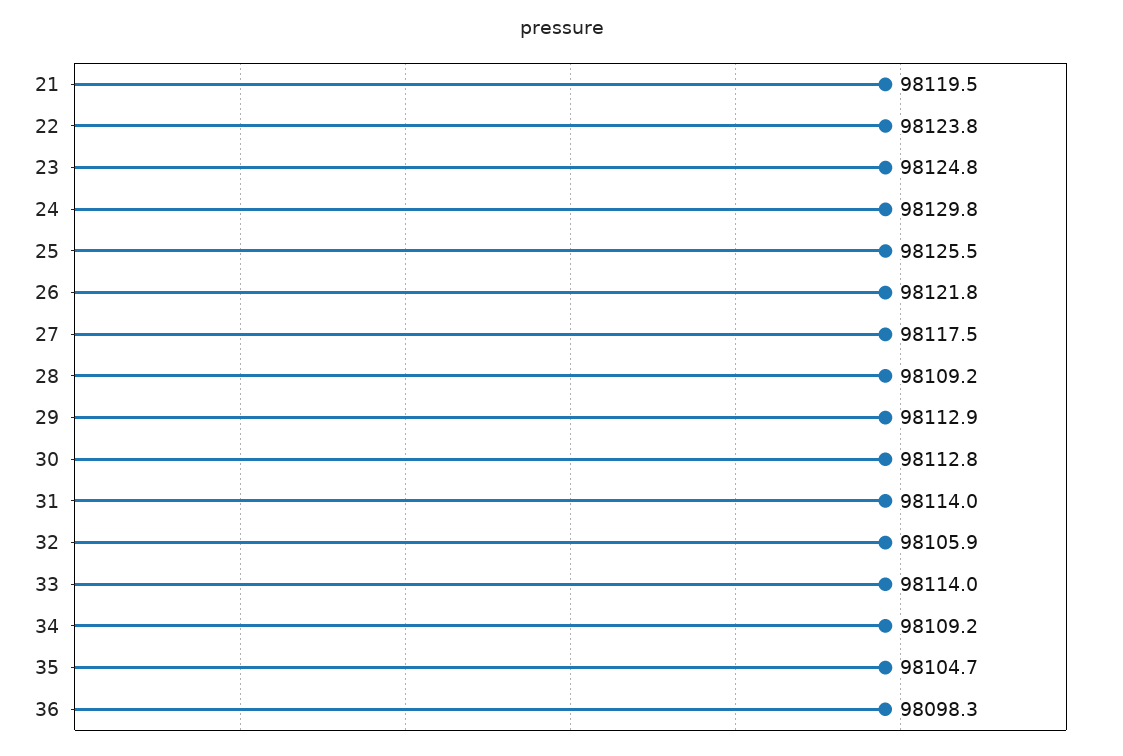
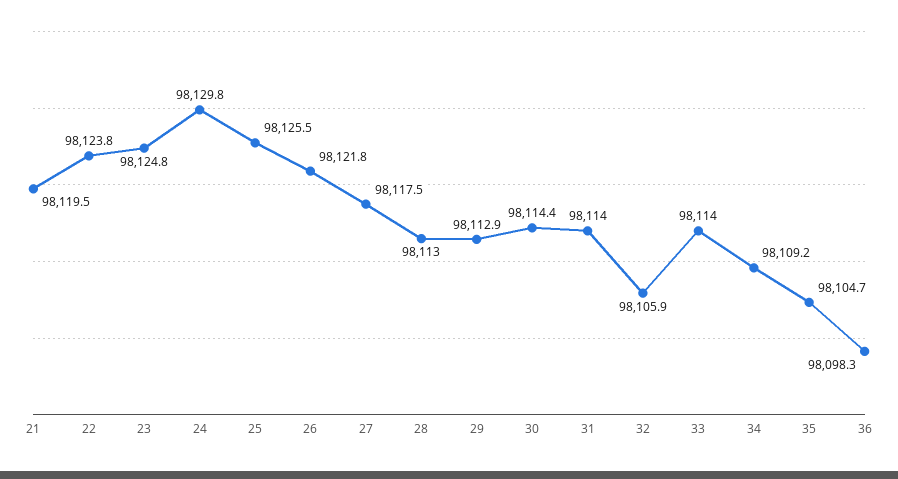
28: 98109.2 -> 98113
30: 98112.8 -> 98114.4

